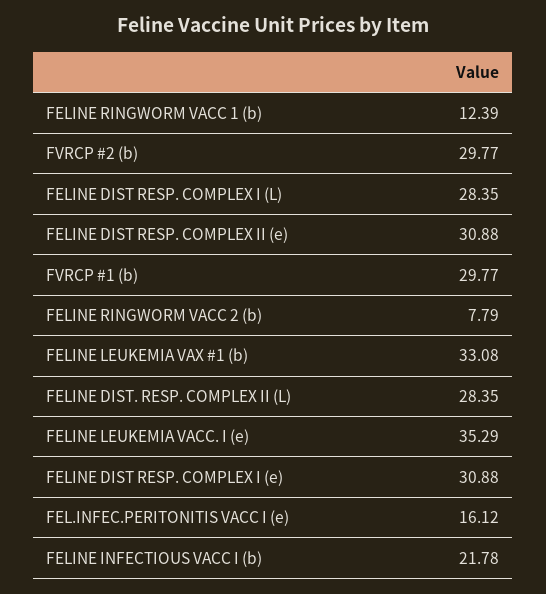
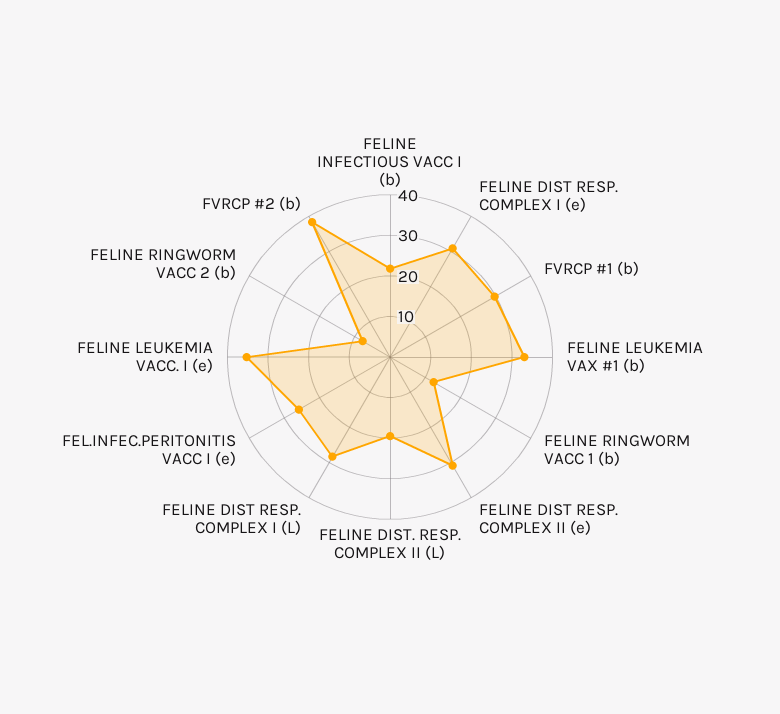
FVRCP #2 (b): 29.77 -> 38
FELINE DIST. RESP. COMPLEX II (L): 28.35 -> 20
FEL.INFEC.PERITONITIS VACC I (e): 16.12 -> 26

